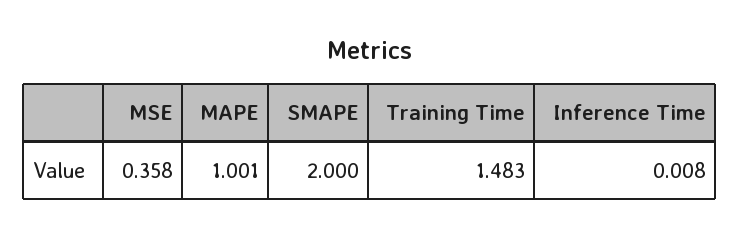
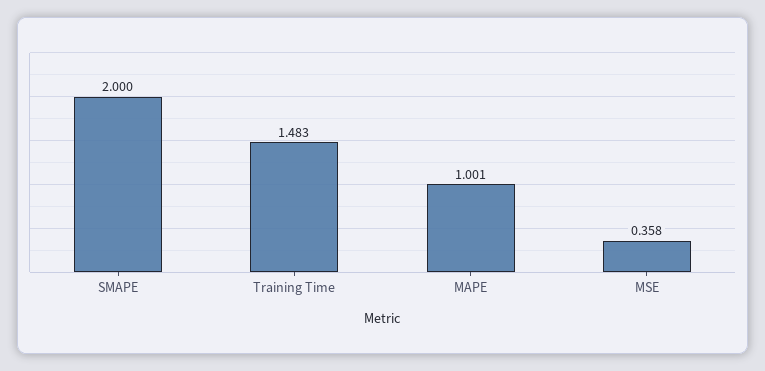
Inference Time: 0.008 -> none

